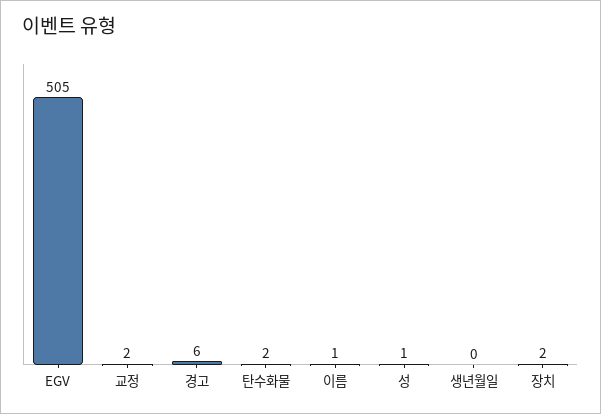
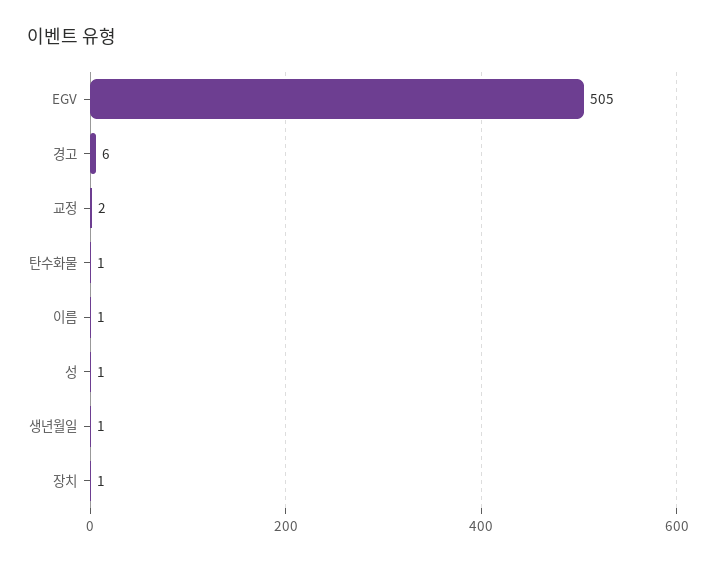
탄수화물: 2 -> 1
생년월일: 0 -> 1
장치: 2 -> 1

